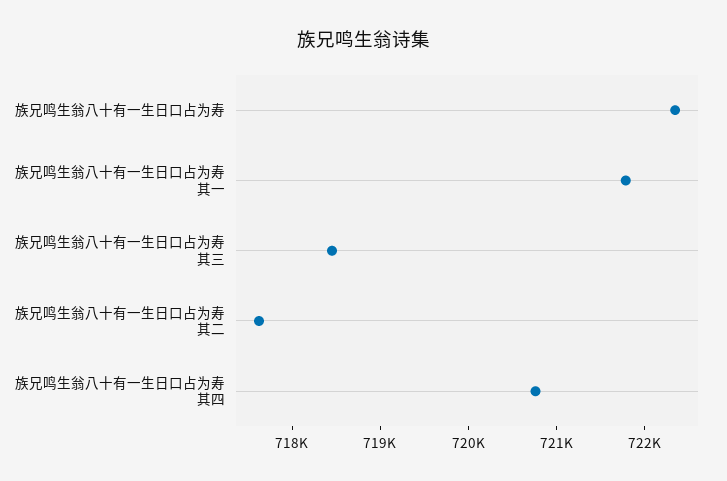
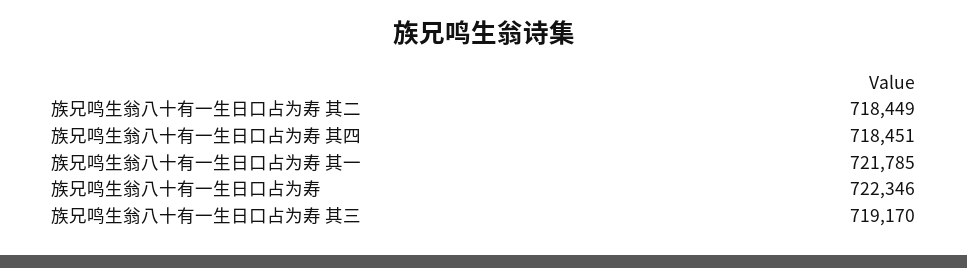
族兄鸣生翁八十有一生日口占为寿 其三: 718400 -> 719170
族兄鸣生翁八十有一生日口占为寿 其二: 717600 -> 718449
族兄鸣生翁八十有一生日口占为寿 其四: 720800 -> 718451

